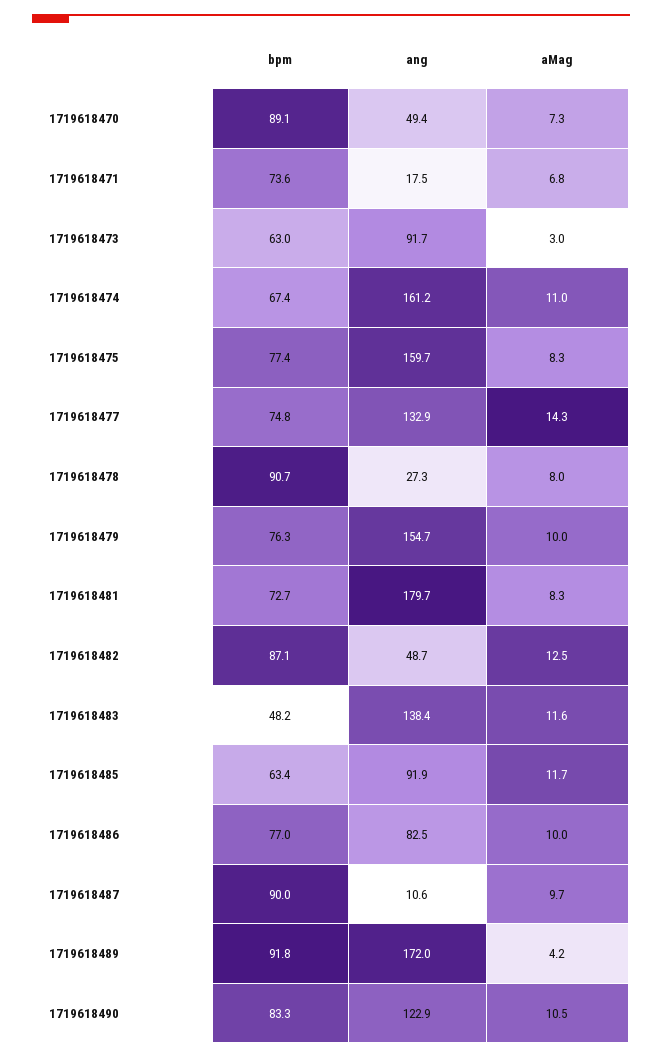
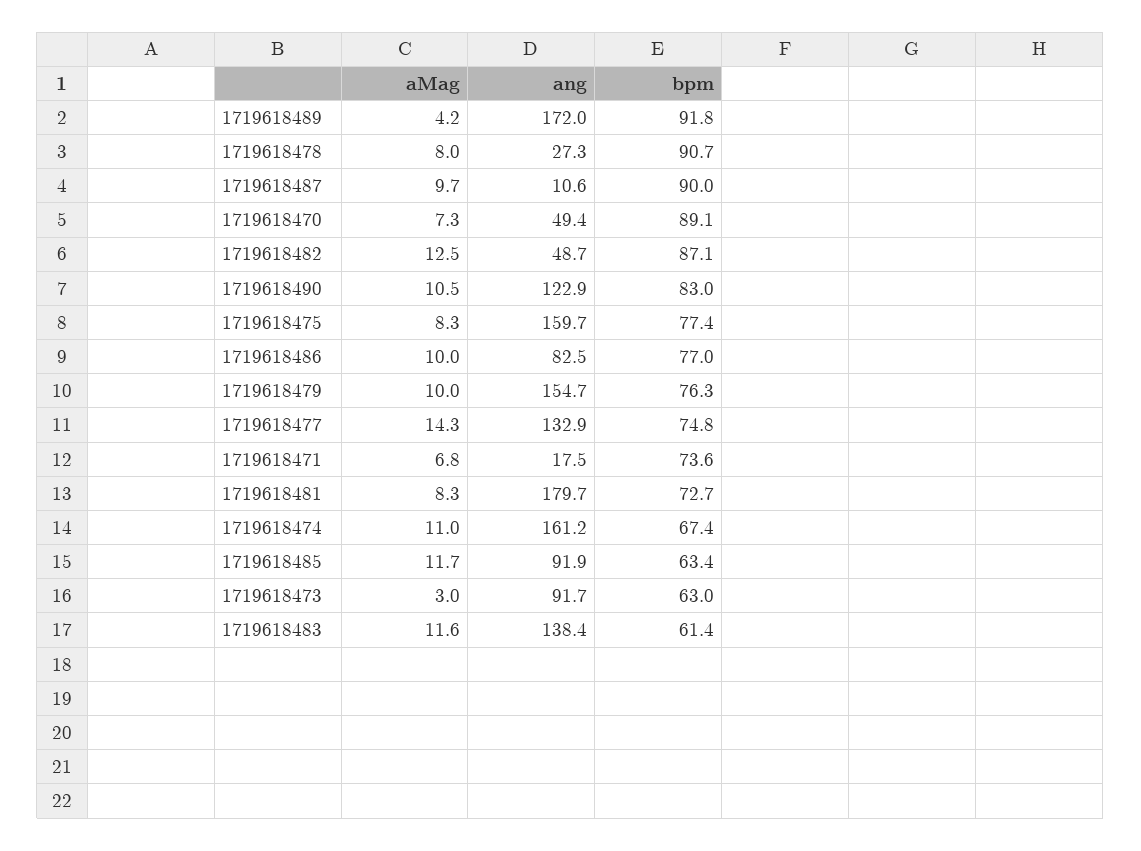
bpm, 1719618483: 48.2 -> 61.4
bpm, 1719618490: 83.3 -> 83

